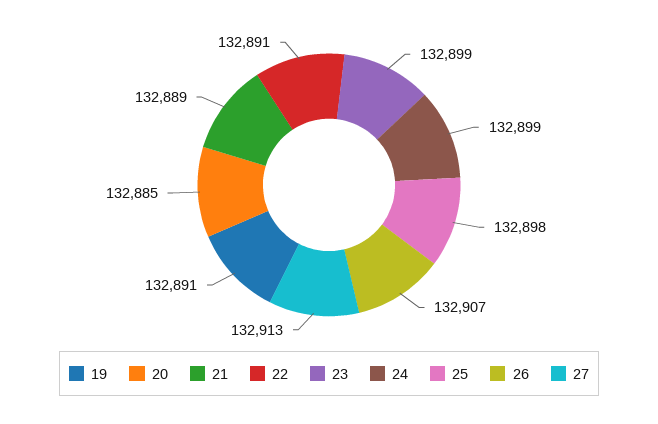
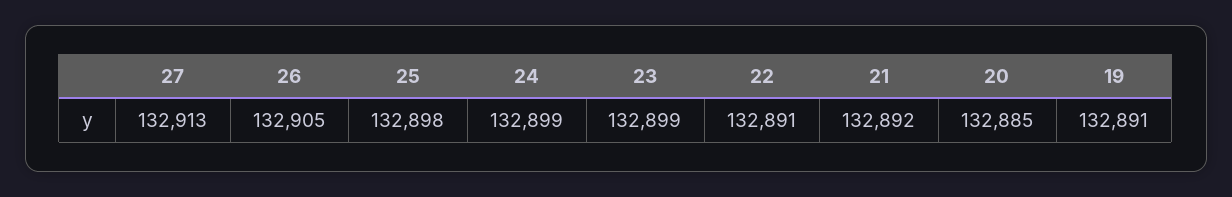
21: 132889 -> 132892
26: 132907 -> 132905

